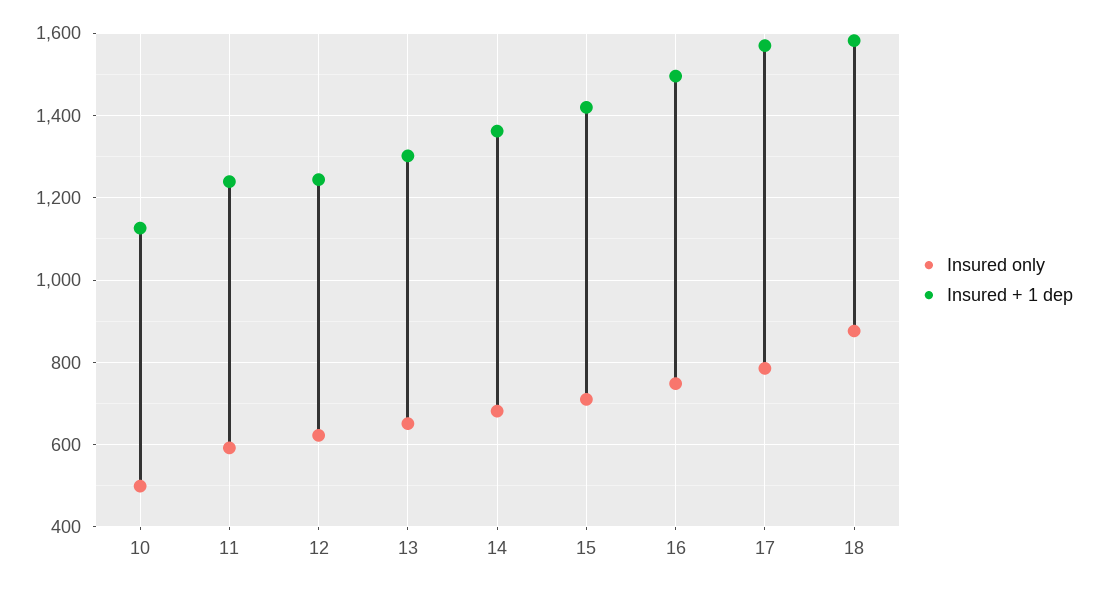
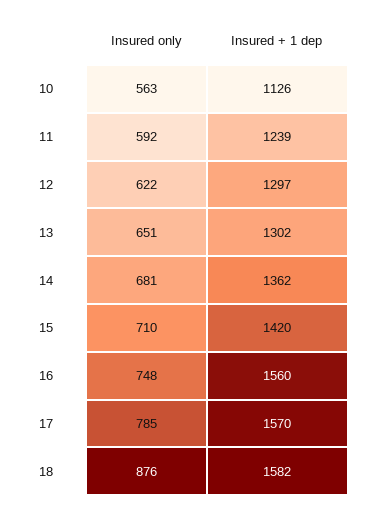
Insured only, 10: 500 -> 563
Insured + 1 dep, 12: 1240 -> 1297
Insured + 1 dep, 16: 1500 -> 1560

